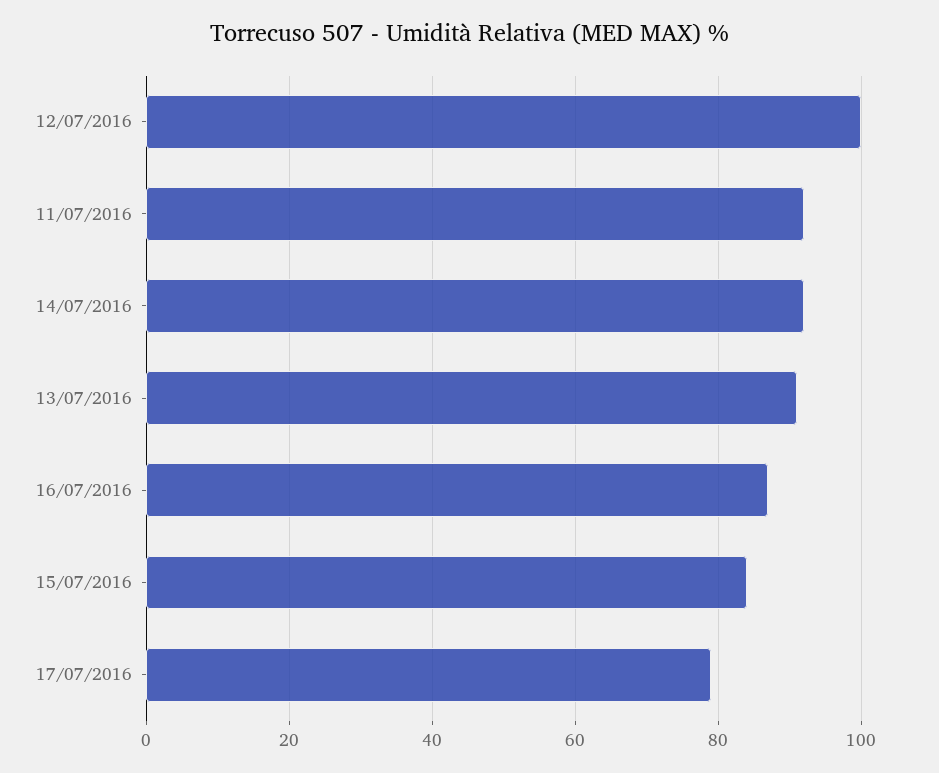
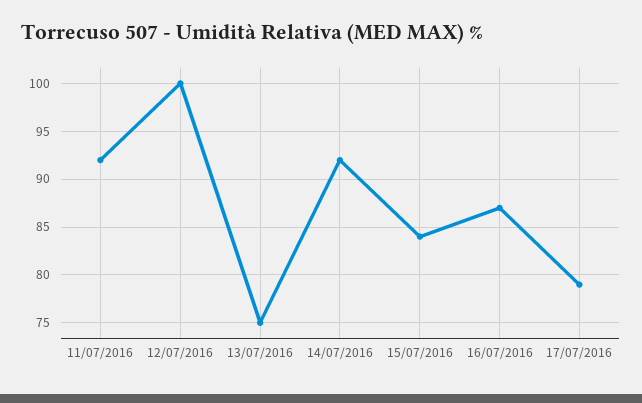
13/07/2016: 90 -> 75

